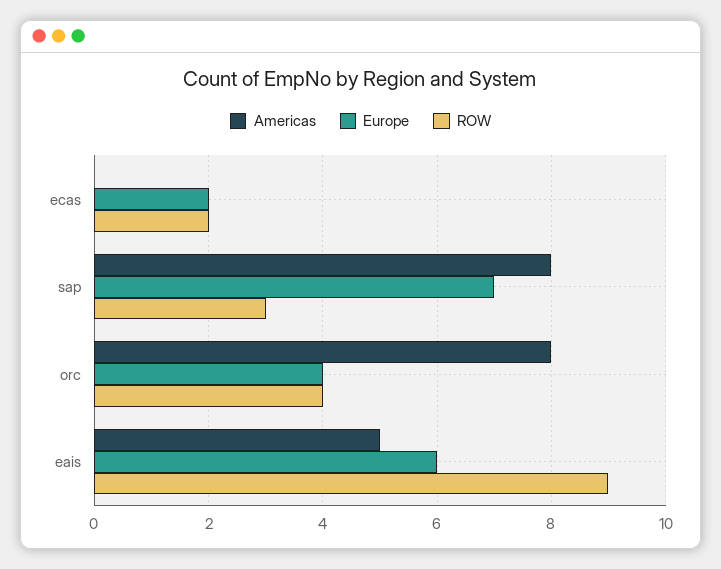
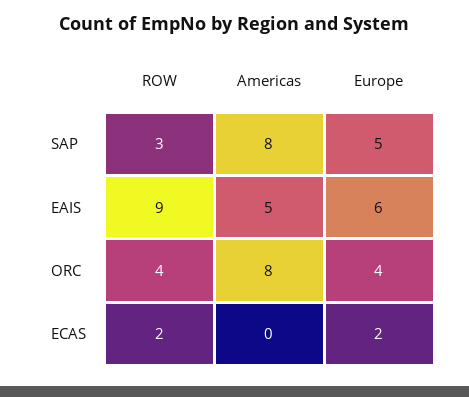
Europe, sap: 7 -> 5

